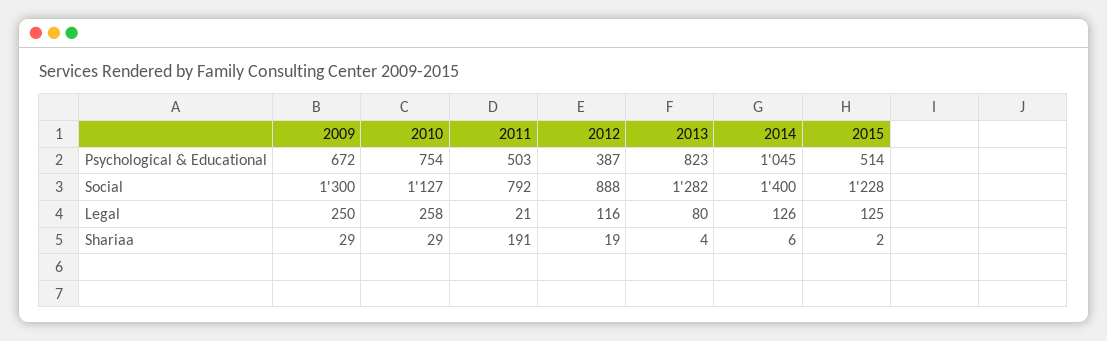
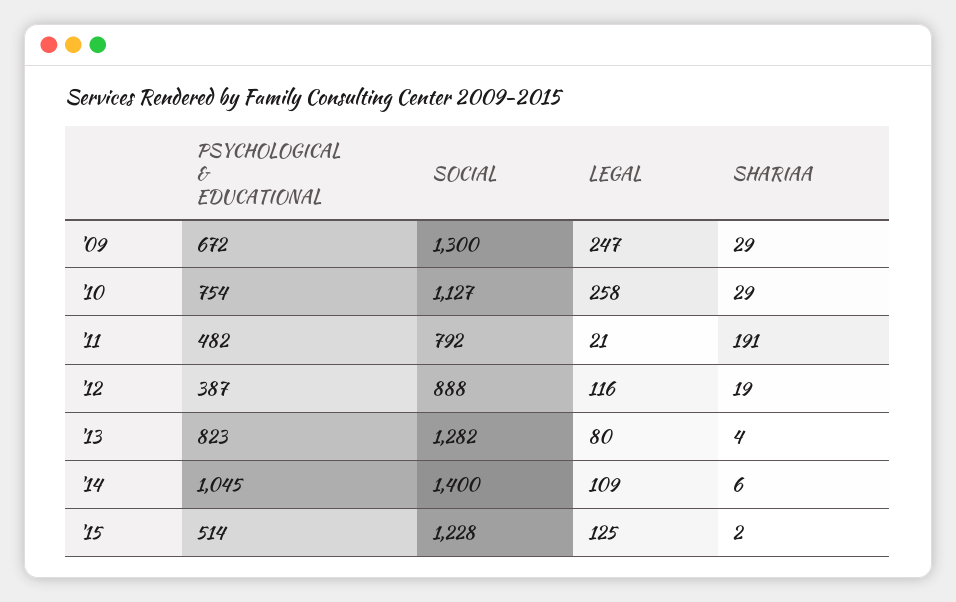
2011, Psychological & Educational: 503 -> 482
2009, Legal: 250 -> 247
2014, Legal: 126 -> 109

